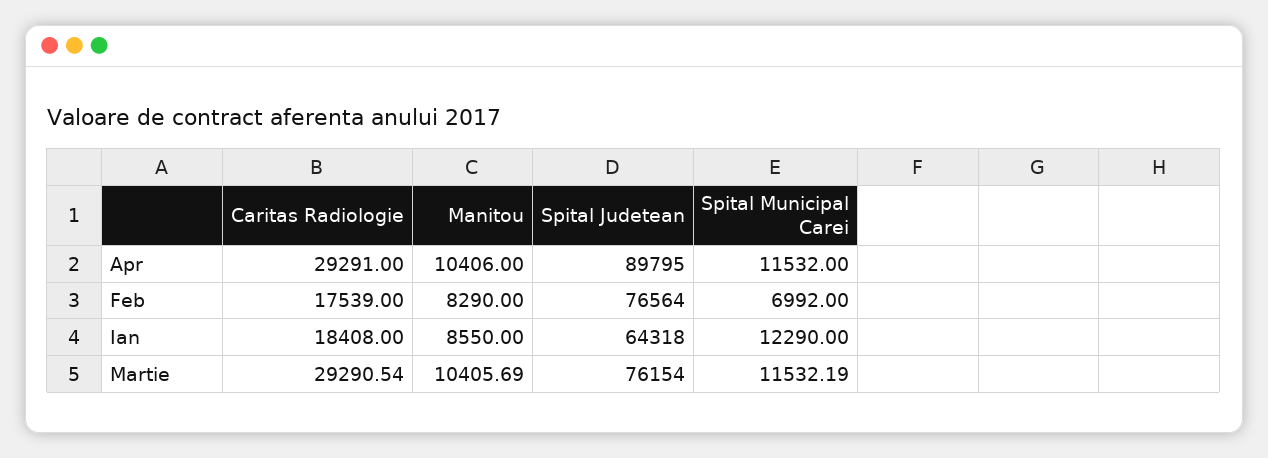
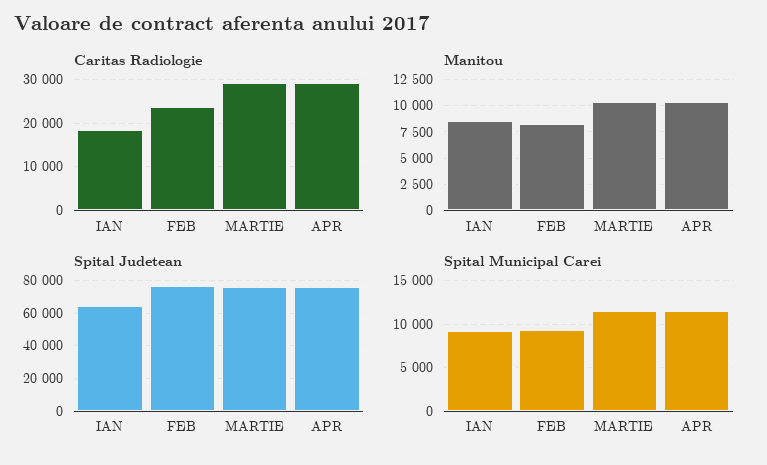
Spital Judetean, Apr: 89795 -> 75000
Caritas Radiologie, Feb: 17539 -> 24000
Spital Municipal Carei, Feb: 6992 -> 9000
Spital Municipal Carei, Ian: 12290 -> 9000

